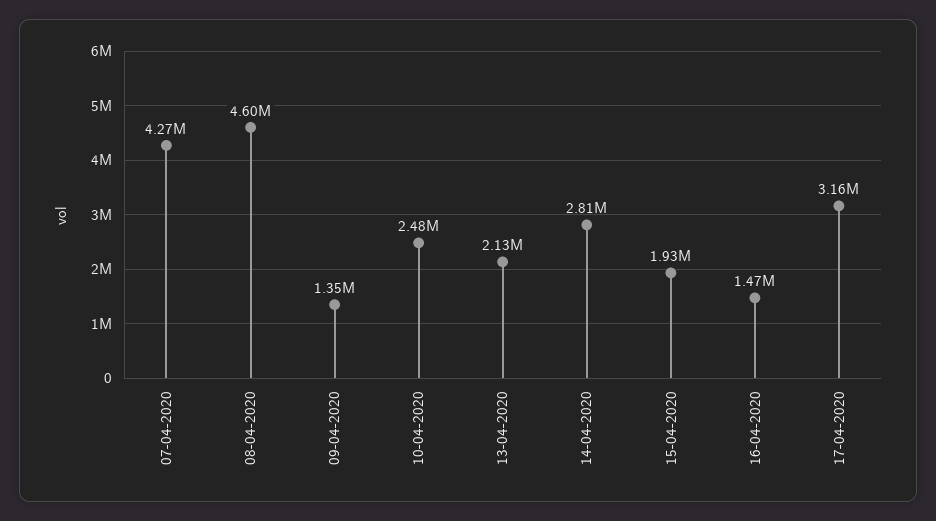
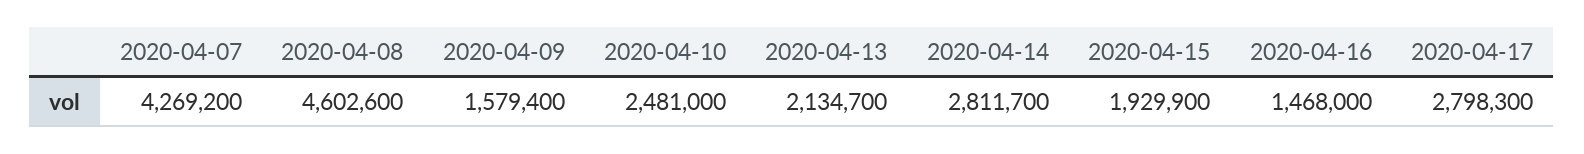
09-04-2020: 1350000 -> 1579400
17-04-2020: 3160000 -> 2798300

